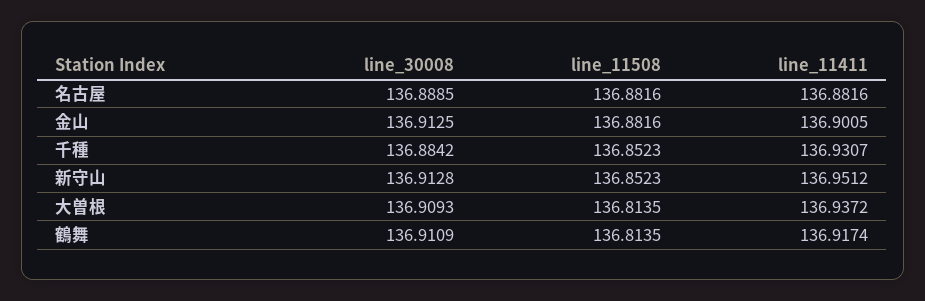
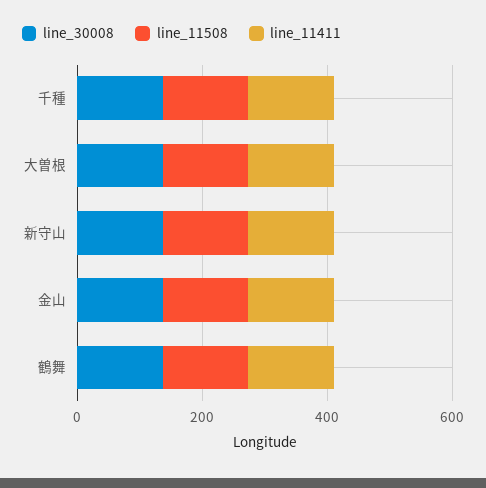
line_30008, 名古屋: 136.8885 -> none
line_11508, 名古屋: 136.8816 -> none
line_11411, 名古屋: 136.8816 -> none

